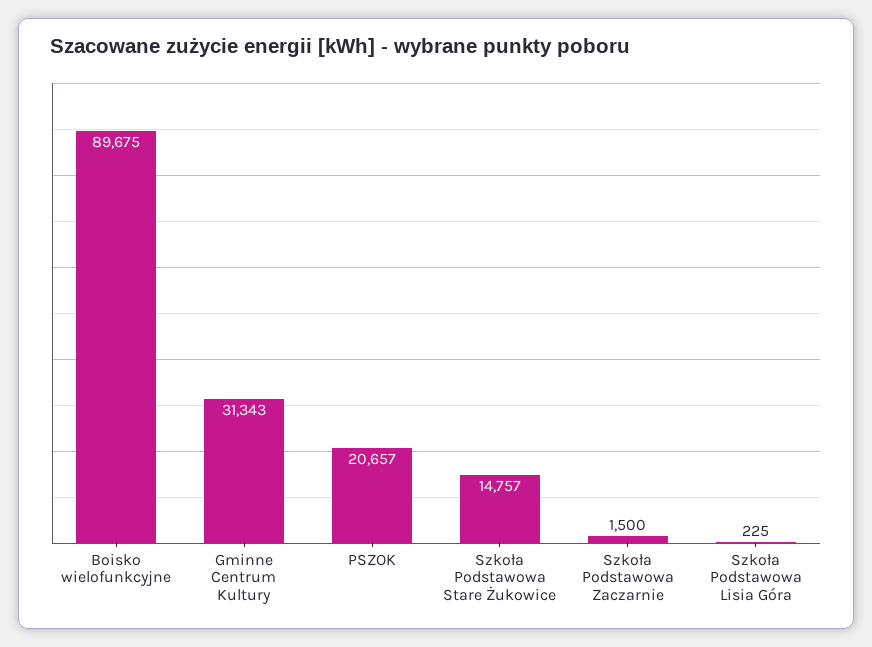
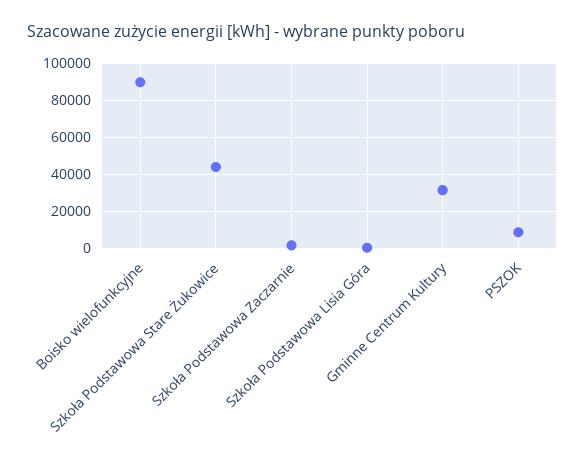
PSZOK: 20657 -> 10000
Szkoła Podstawowa Stare Żukowice: 14757 -> 45000

